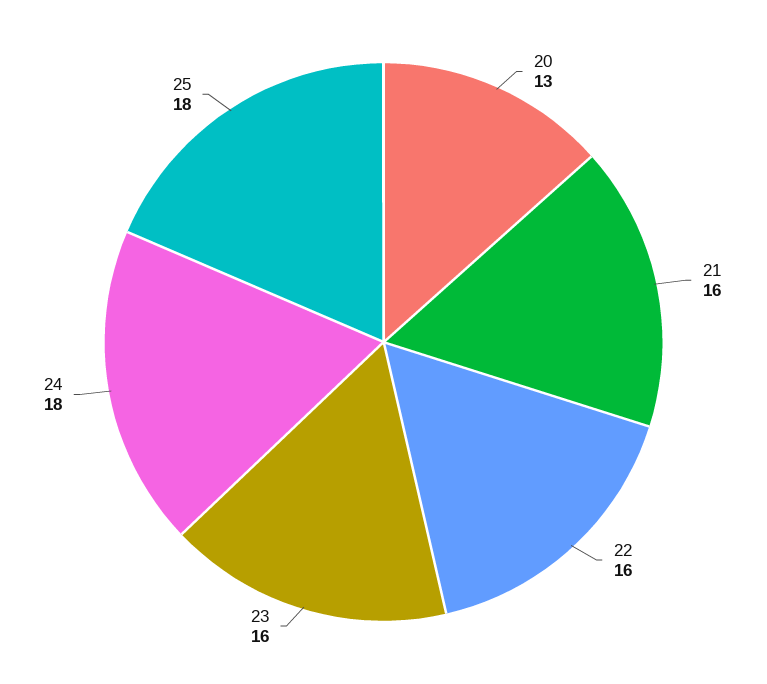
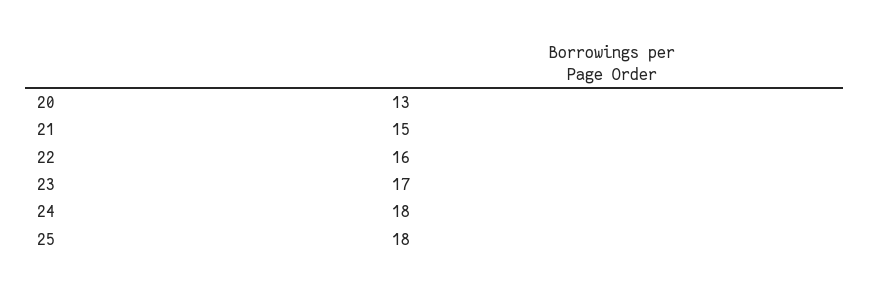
21: 16 -> 15
23: 16 -> 17

